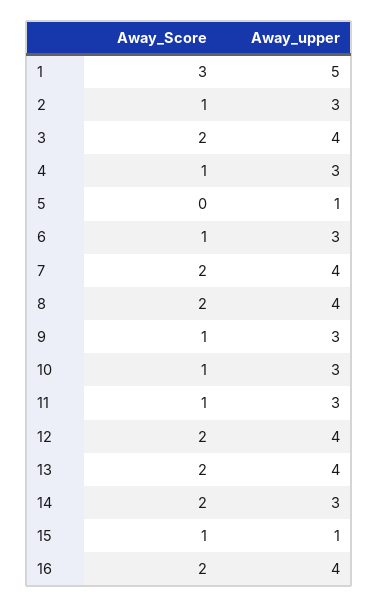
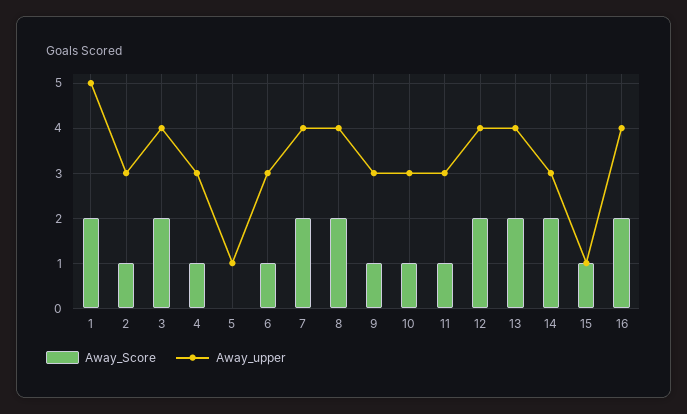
Away_Score, 1: 3 -> 2

